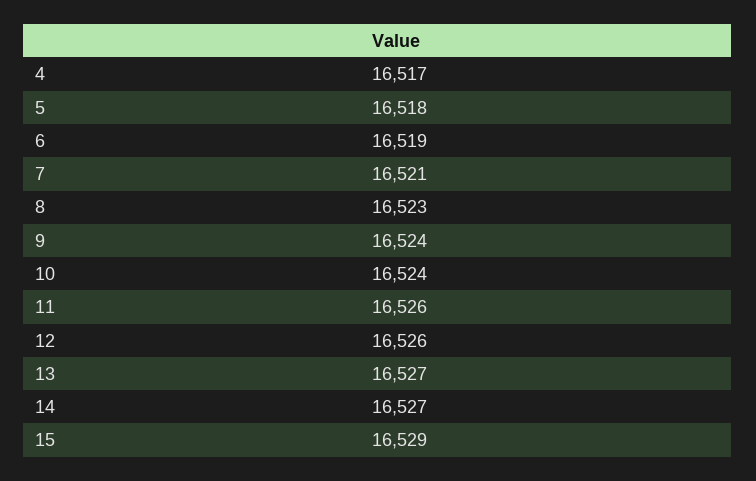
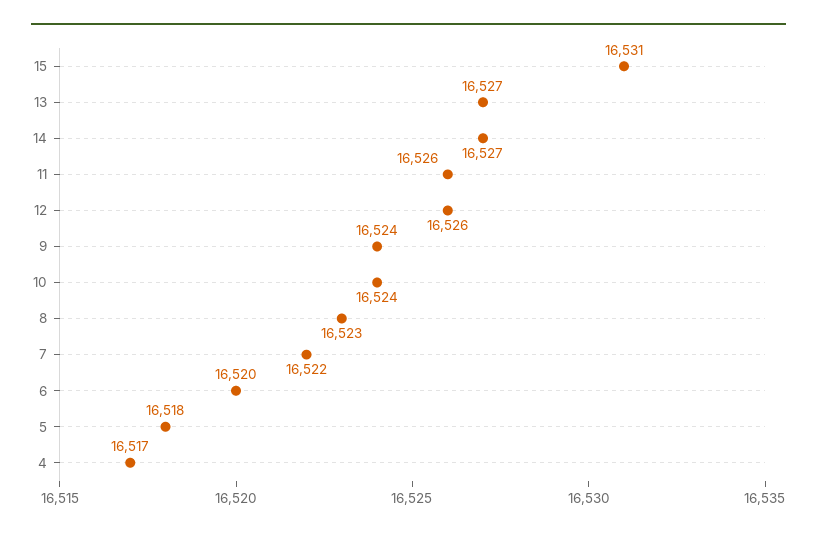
6: 16519 -> 16520
7: 16521 -> 16522
15: 16529 -> 16531

